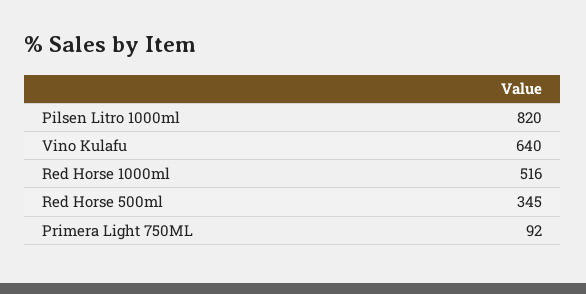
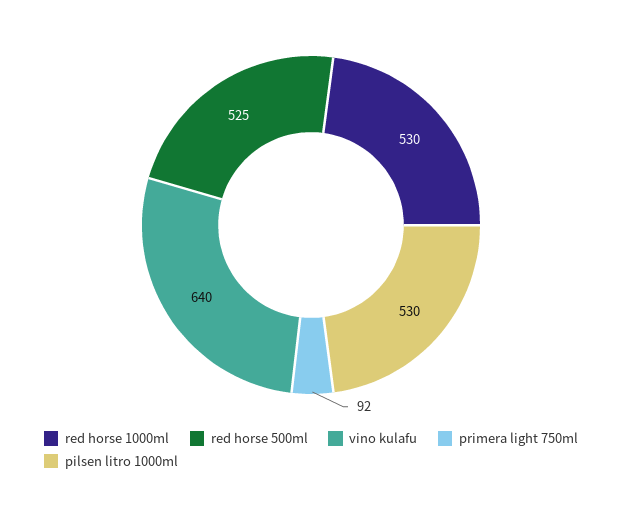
Pilsen Litro 1000ml: 820 -> 530
Red Horse 1000ml: 516 -> 530
Red Horse 500ml: 345 -> 525

